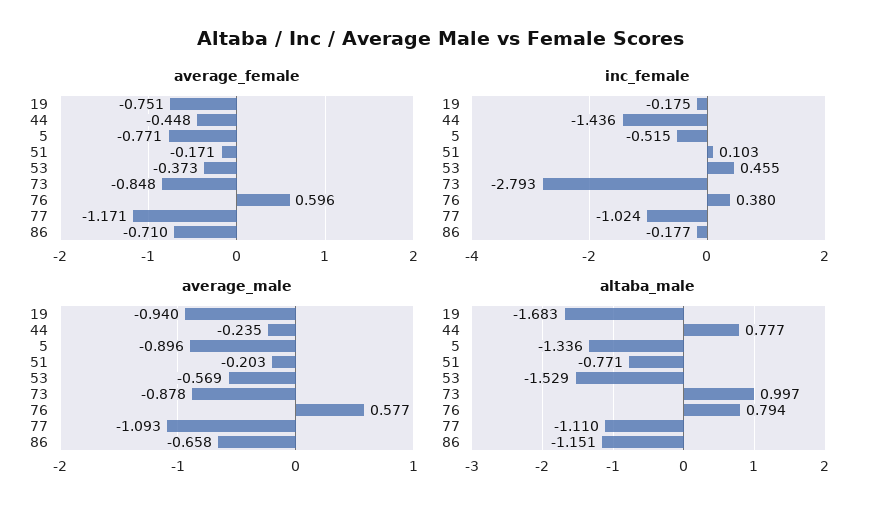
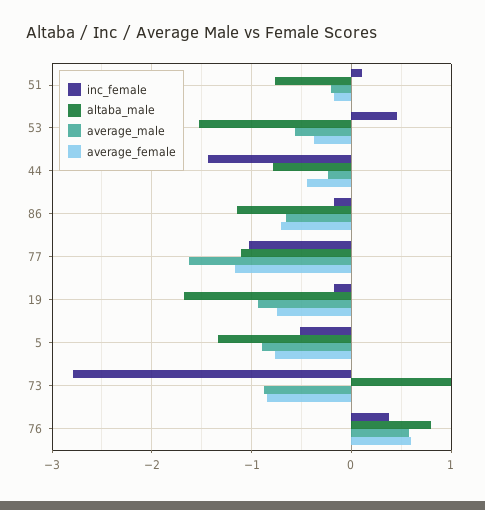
average_male, 77: -1.093 -> -1.6
altaba_male, 44: 0.777 -> -0.8

